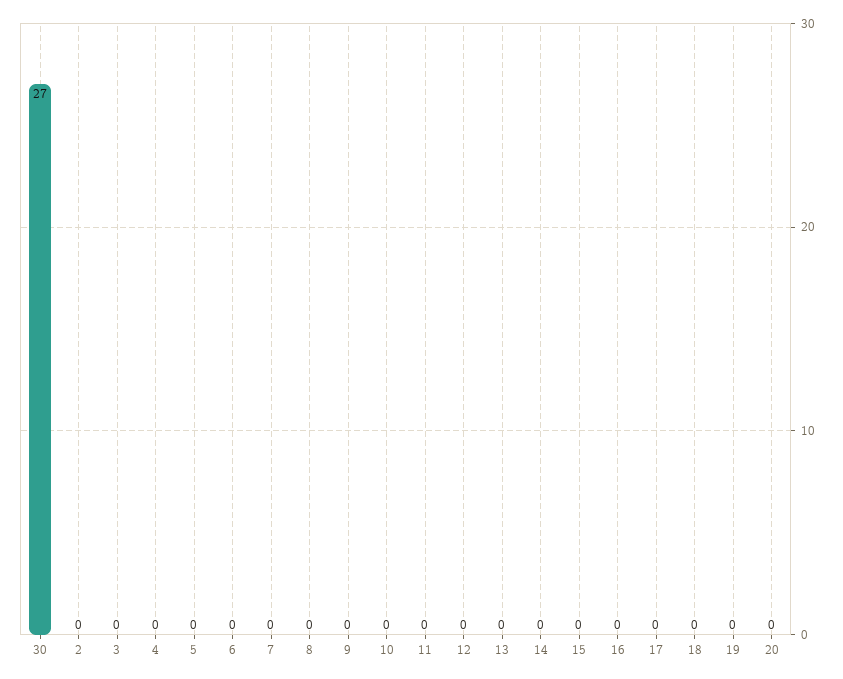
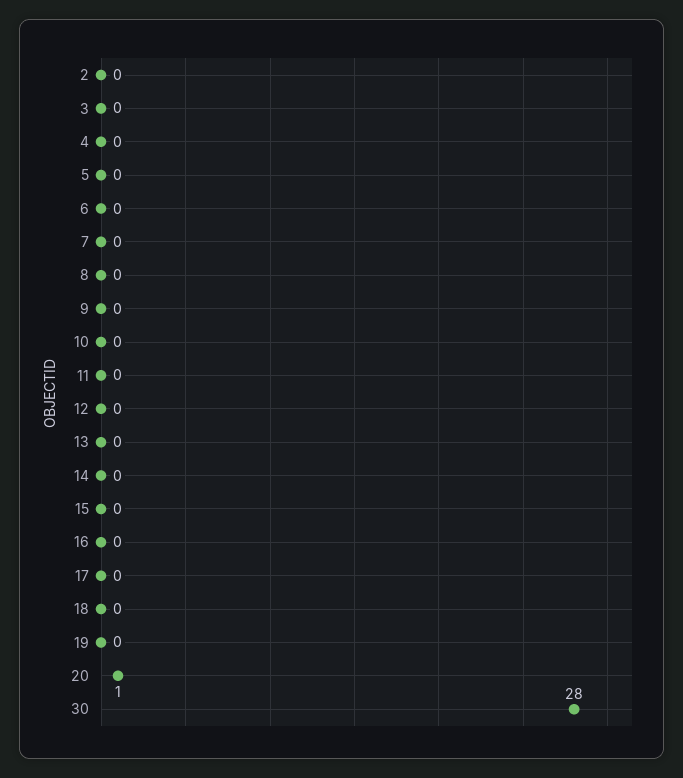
30: 27 -> 28
20: 0 -> 1

